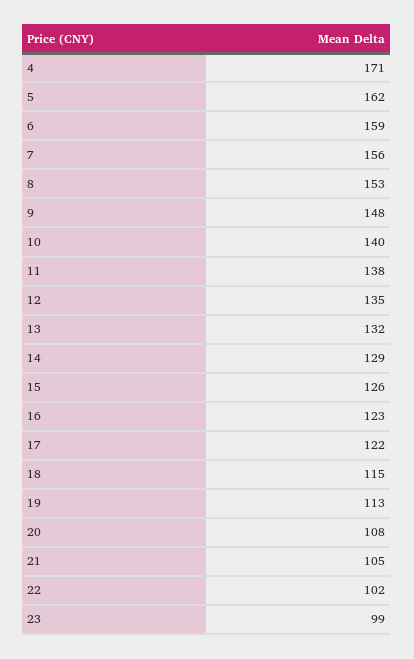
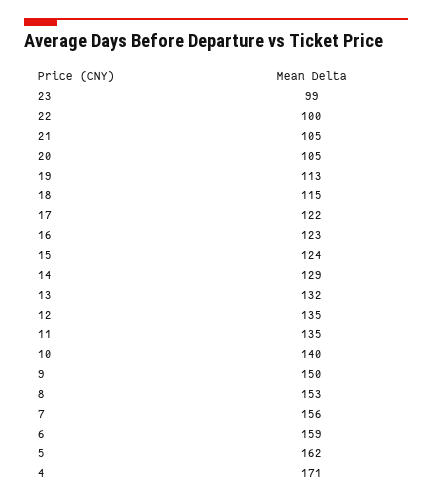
9: 148 -> 150
11: 138 -> 135
15: 126 -> 124
20: 108 -> 105
22: 102 -> 100

